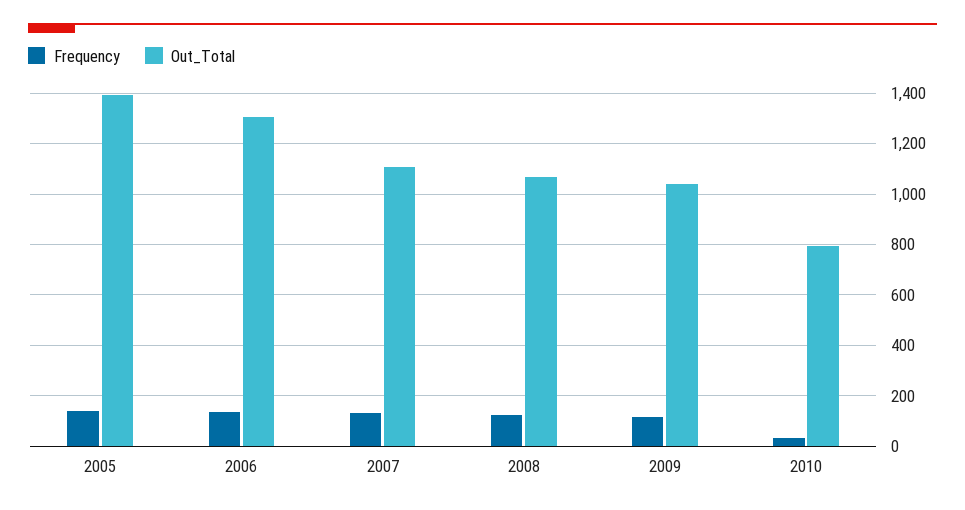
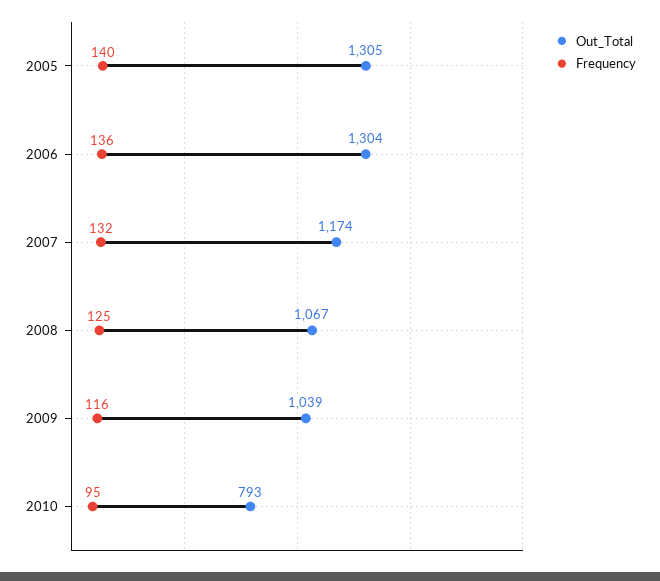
Out_Total, 2005: 1400 -> 1305
Out_Total, 2007: 1100 -> 1174
Frequency, 2010: 25 -> 95

